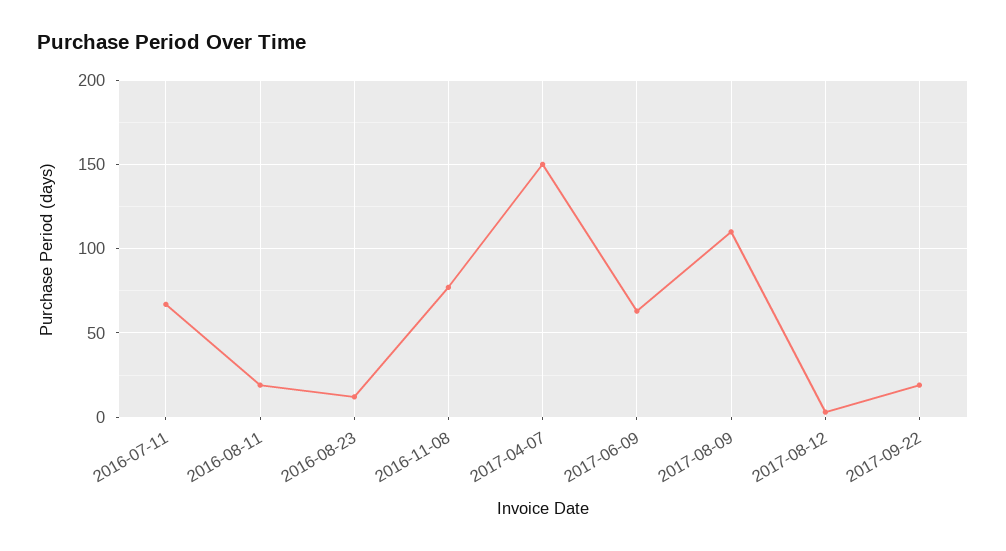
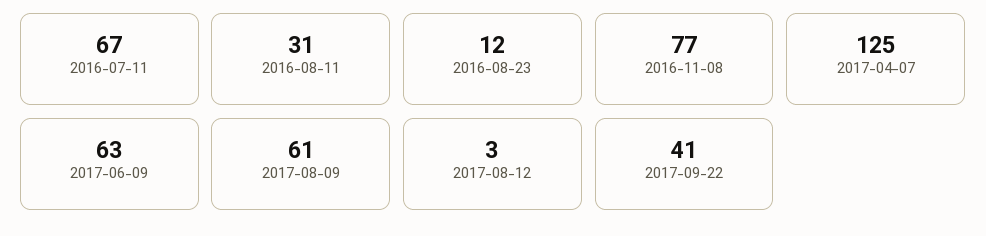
2016-08-11: 20 -> 31
2017-04-07: 150 -> 125
2017-08-09: 110 -> 61
2017-09-22: 20 -> 41

